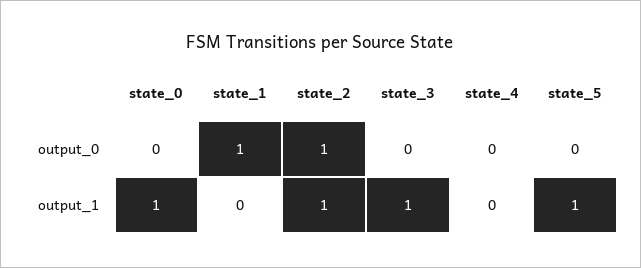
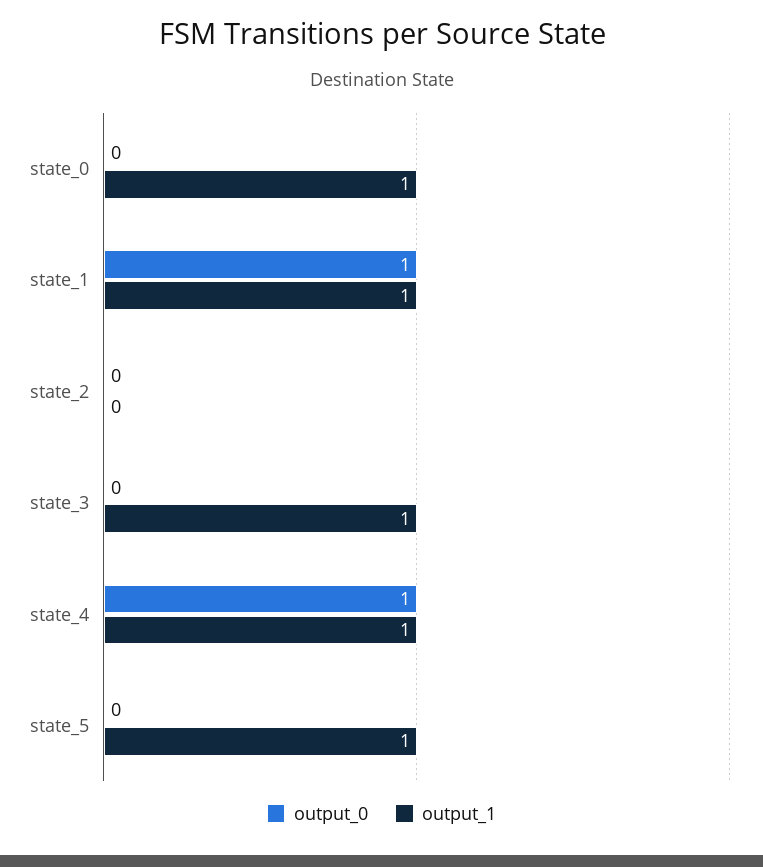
output_0, state_2: 1 -> 0
output_0, state_4: 0 -> 1
output_1, state_1: 0 -> 1
output_1, state_2: 1 -> 0
output_1, state_4: 0 -> 1

